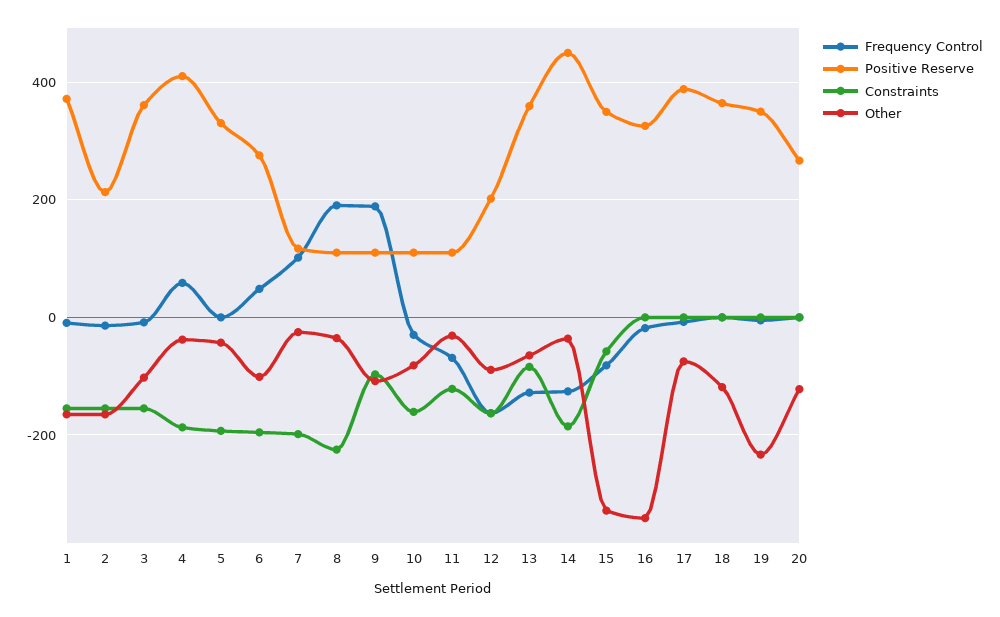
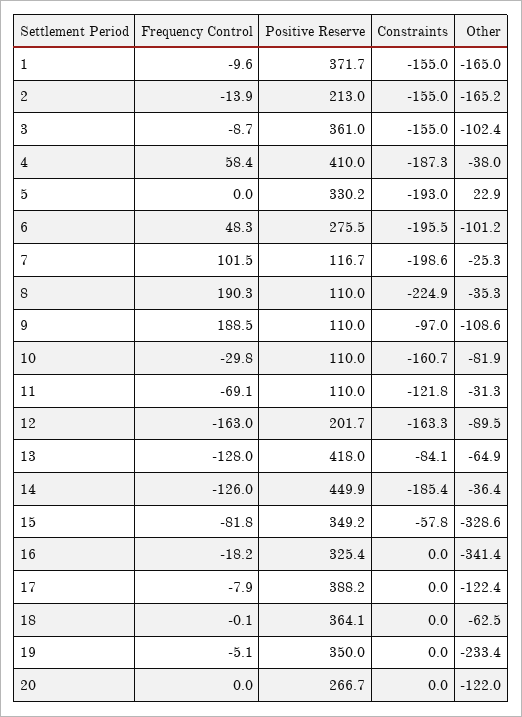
Other, 5: -40 -> 22.9
Positive Reserve, 13: 360 -> 418
Other, 17: -80 -> -122.4
Other, 18: -120 -> -62.5

